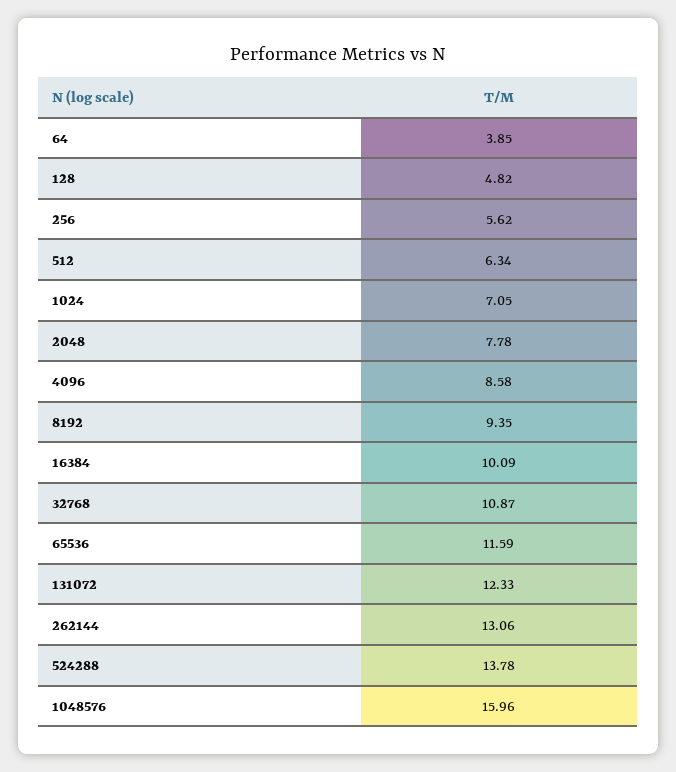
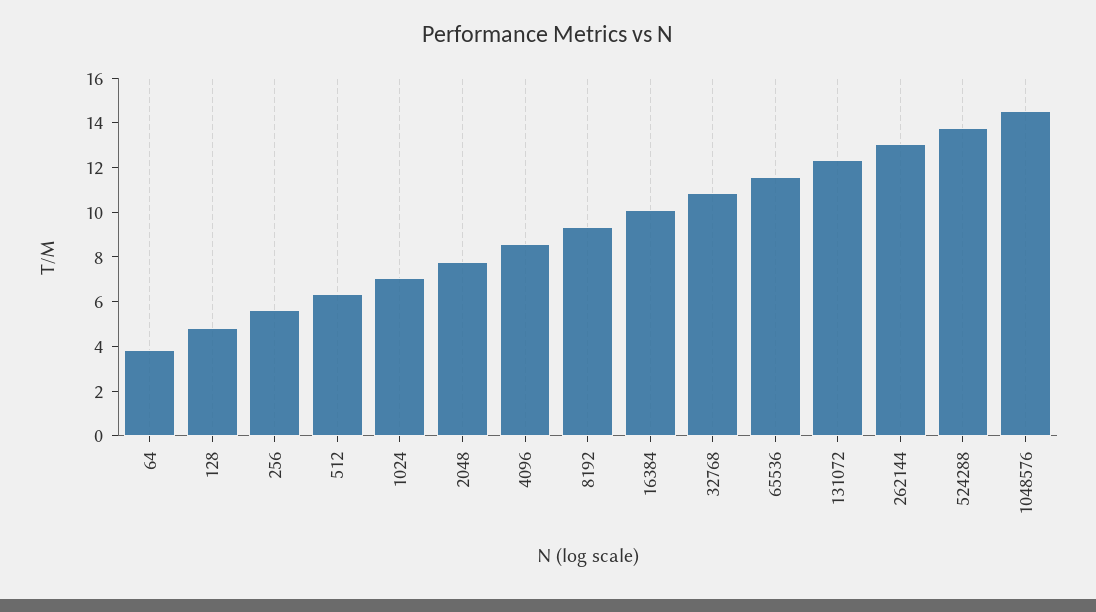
1048576: 15.96 -> 14.5

